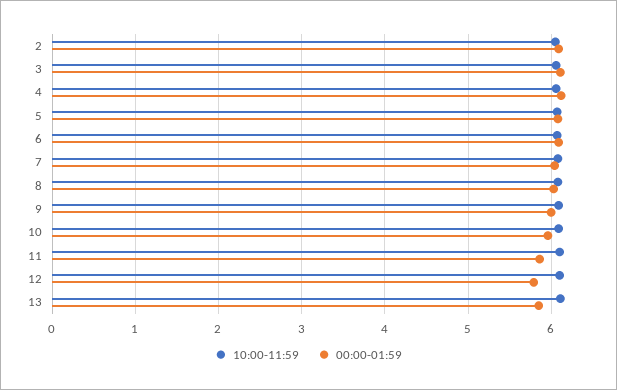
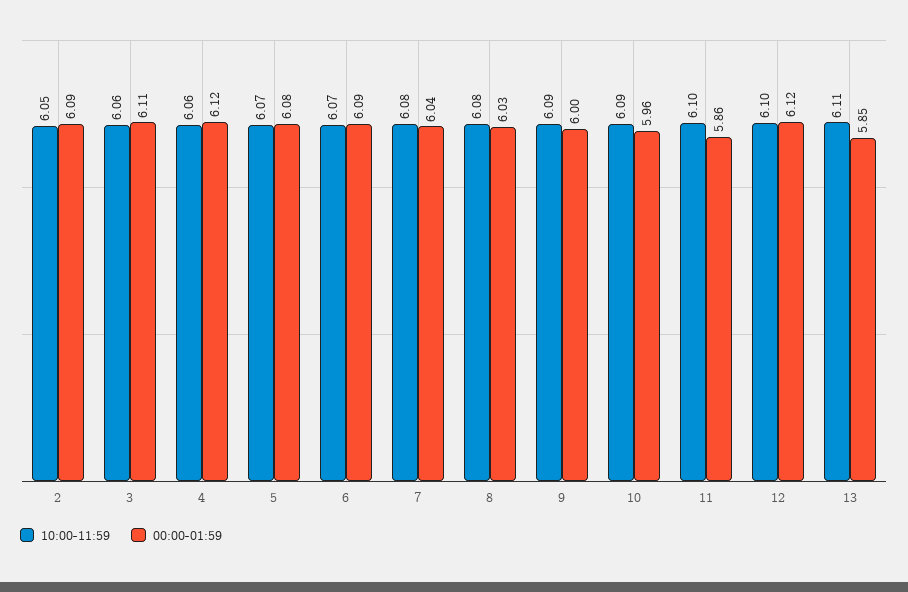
00:00-01:59, 12: 5.8 -> 6.12

